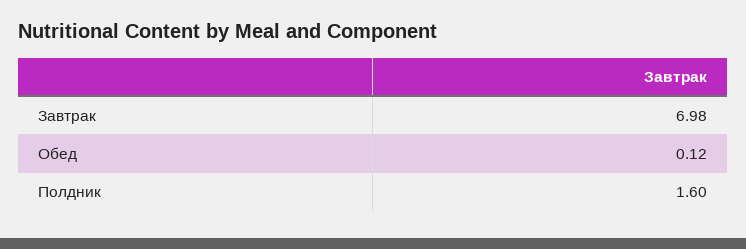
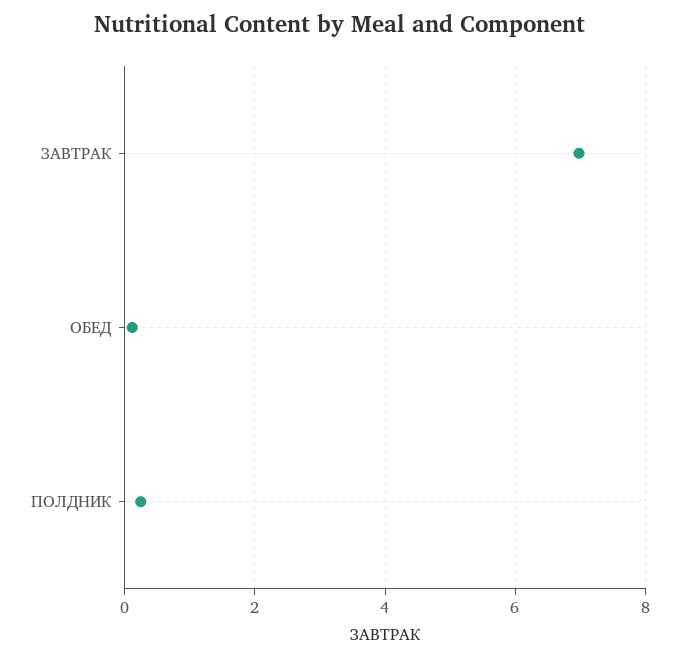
Полдник: 1.6 -> 0.2

